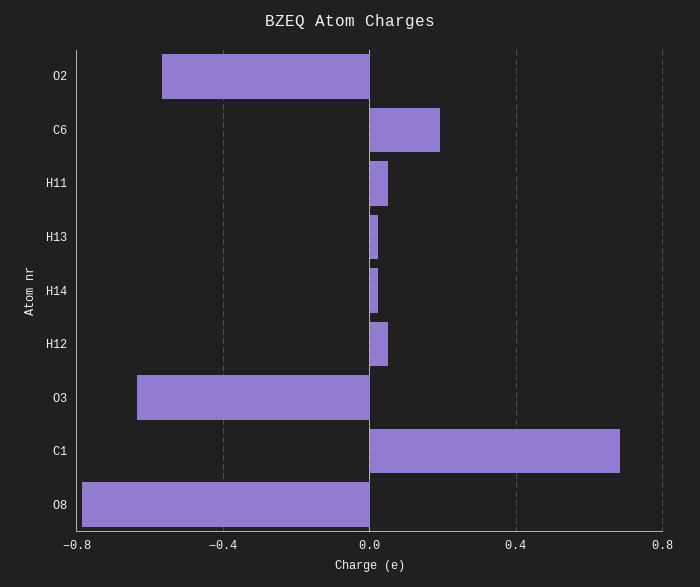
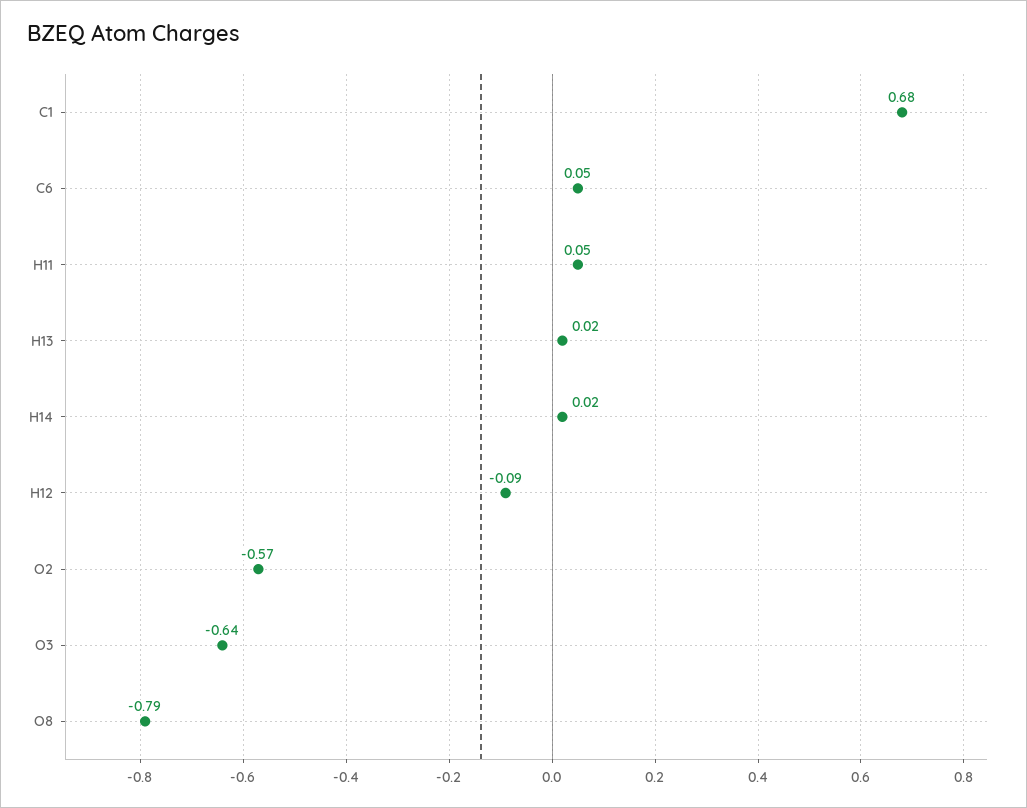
C6: 0.2 -> 0.05
H12: 0.05 -> -0.09

